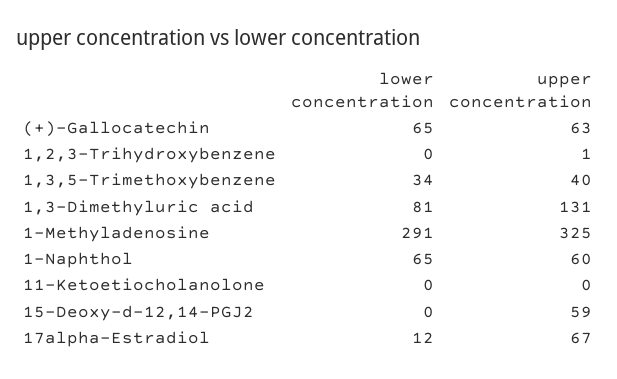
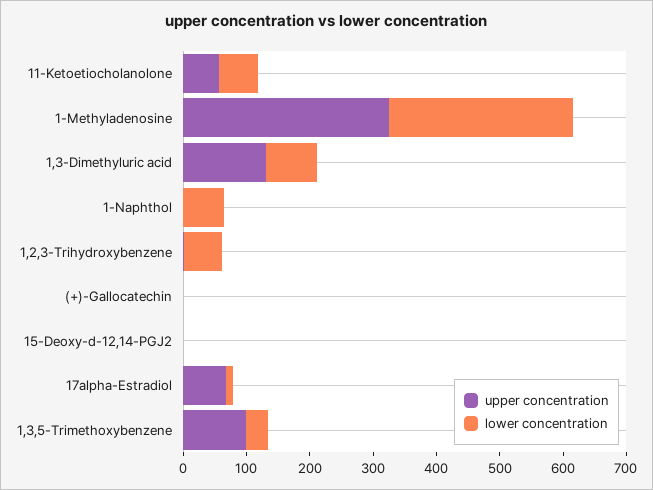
lower concentration, (+)-Gallocatechin: 65 -> 0
upper concentration, (+)-Gallocatechin: 63 -> 0
lower concentration, 1,2,3-Trihydroxybenzene: 0 -> 60
upper concentration, 1,3,5-Trimethoxybenzene: 40 -> 100
upper concentration, 1-Naphthol: 60 -> 0
lower concentration, 11-Ketoetiocholanolone: 0 -> 60
upper concentration, 11-Ketoetiocholanolone: 0 -> 60
upper concentration, 15-Deoxy-d-12,14-PGJ2: 59 -> 0

